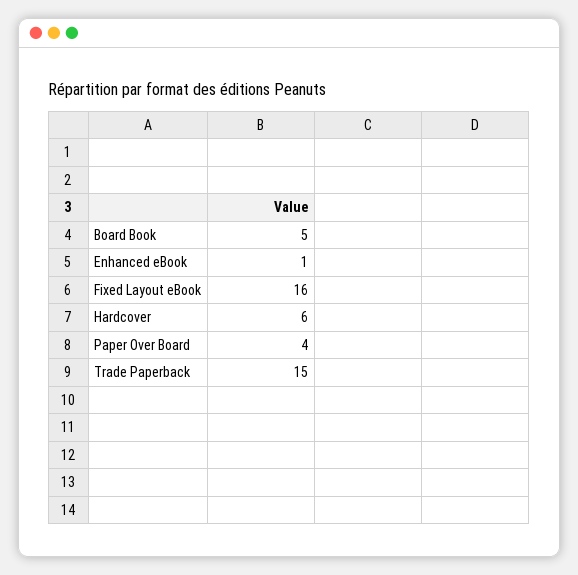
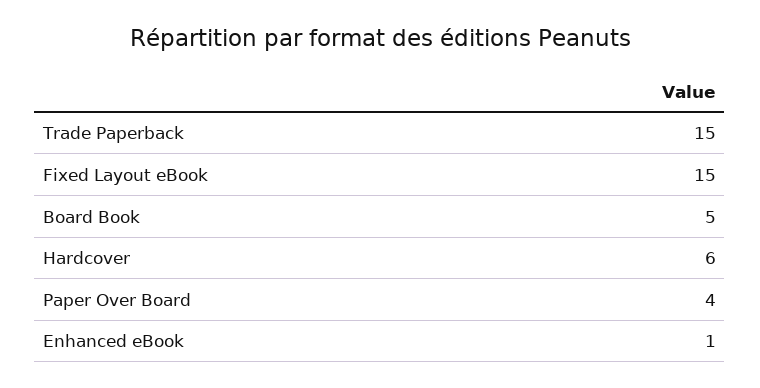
Fixed Layout eBook: 16 -> 15

